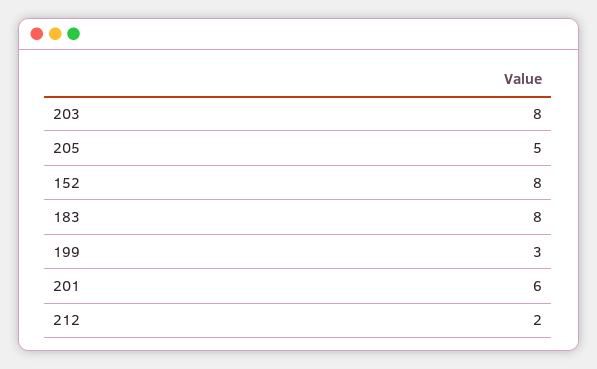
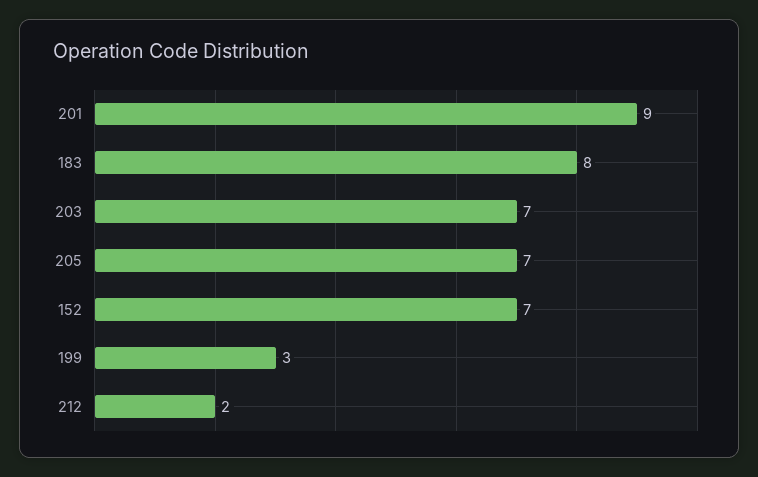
203: 8 -> 7
205: 5 -> 7
152: 8 -> 7
201: 6 -> 9

